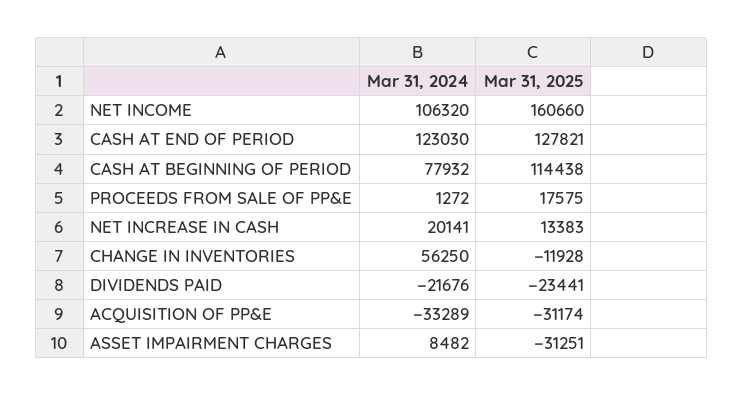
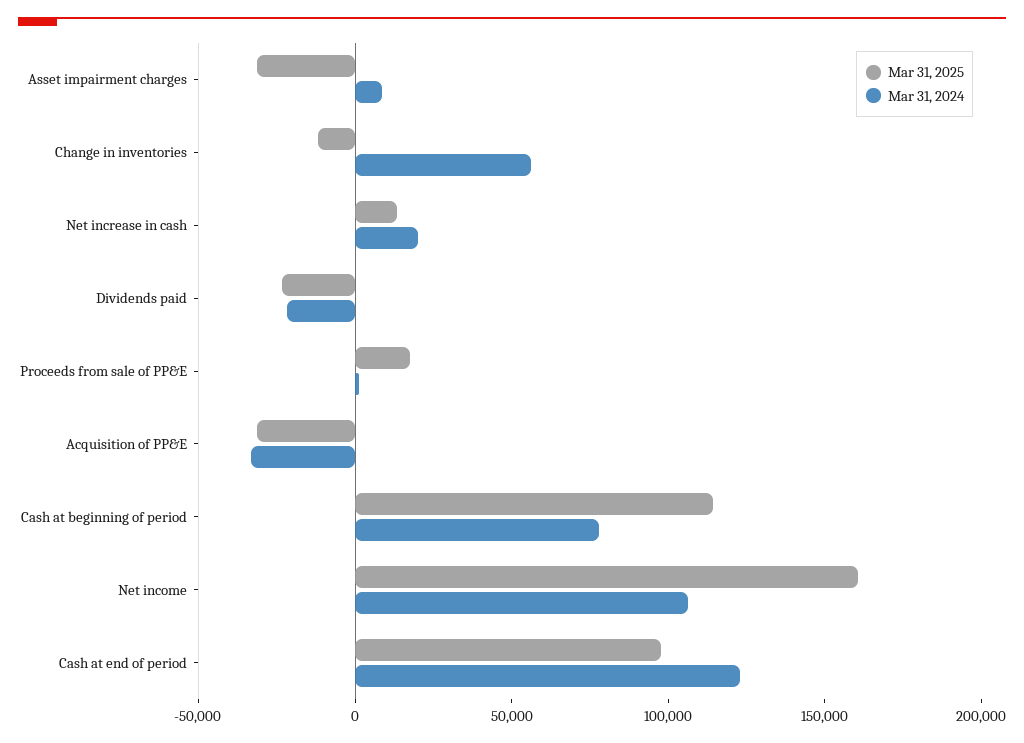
Mar 31, 2025, CASH AT END OF PERIOD: 127821 -> 100000

